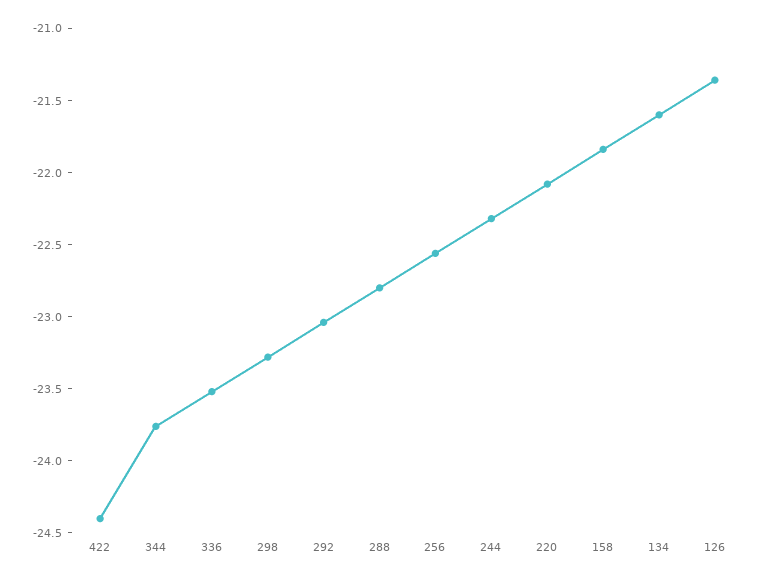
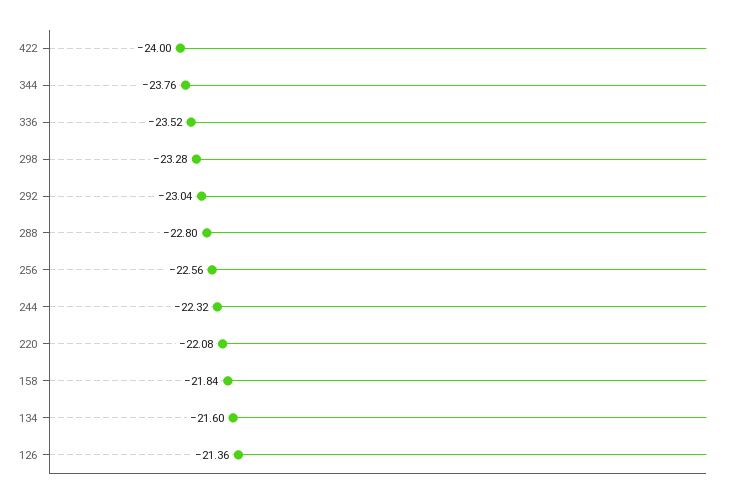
422: -24.4 -> -24

